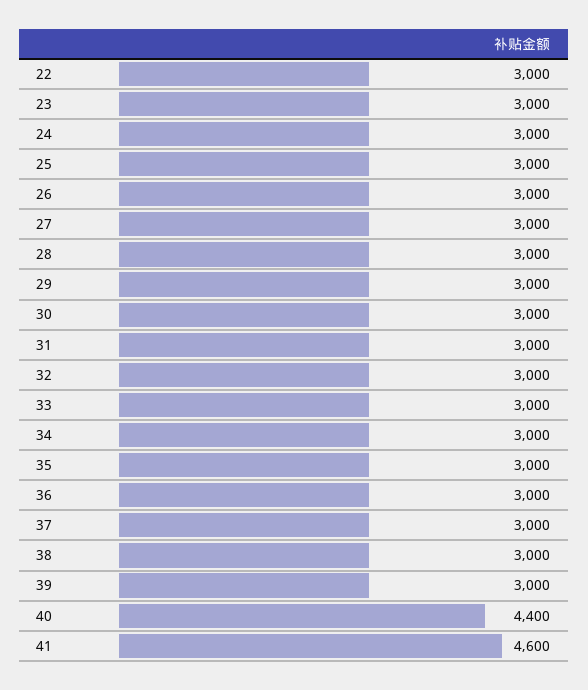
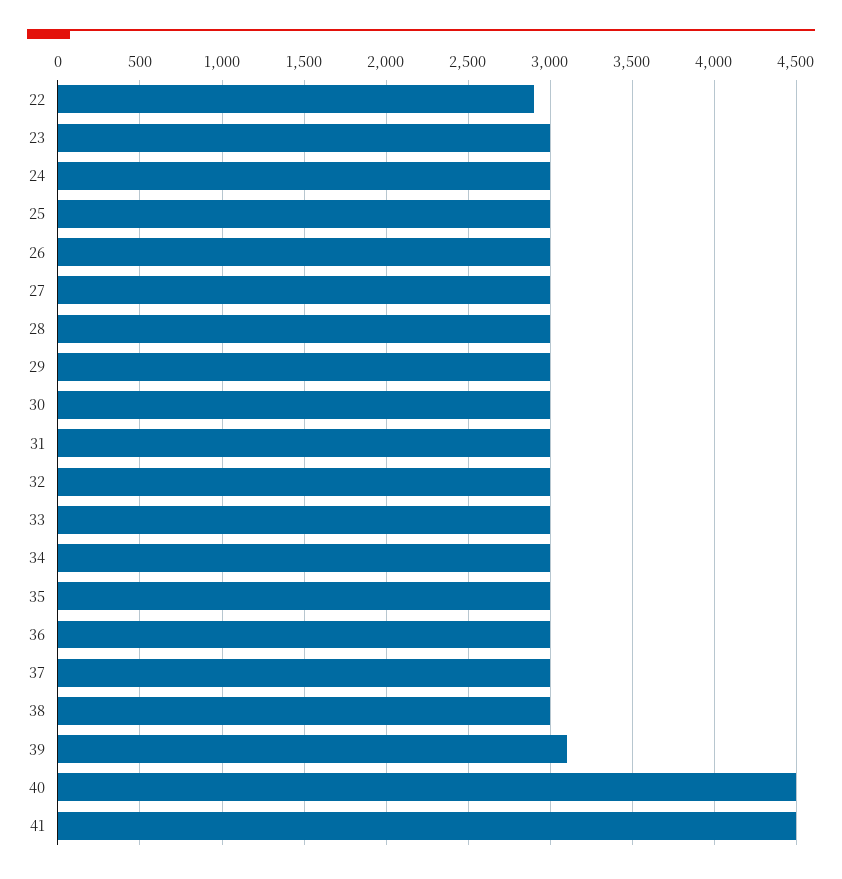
22: 3000 -> 2900
39: 3000 -> 3100
40: 4400 -> 4500
41: 4600 -> 4500

